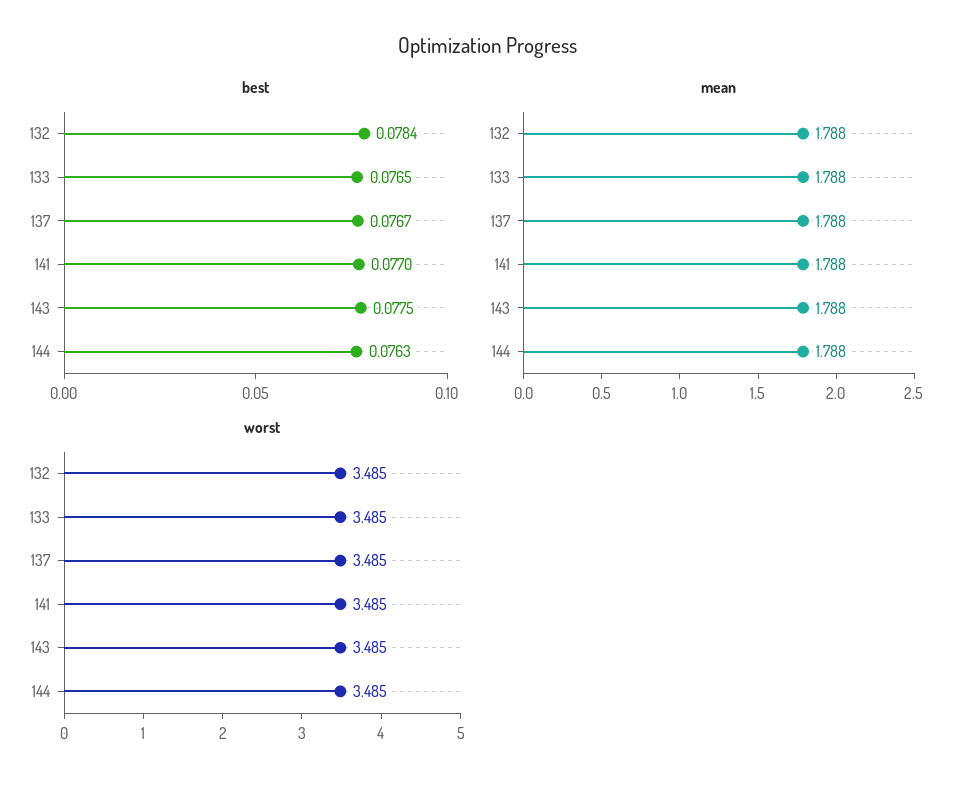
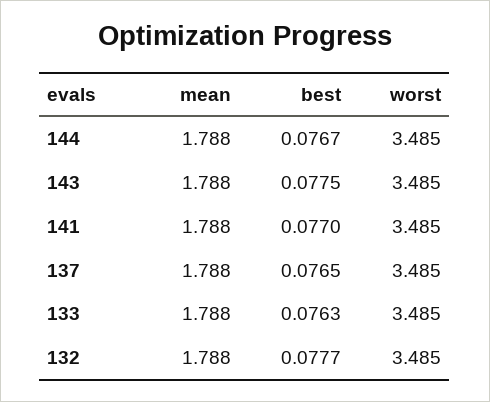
best, 132: 0.0784 -> 0.0777
best, 133: 0.0765 -> 0.0763
best, 137: 0.0767 -> 0.0765
best, 144: 0.0763 -> 0.0767

